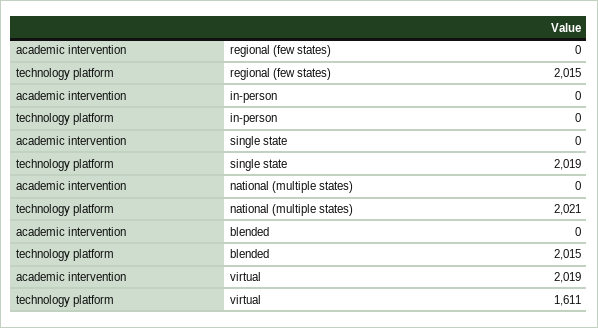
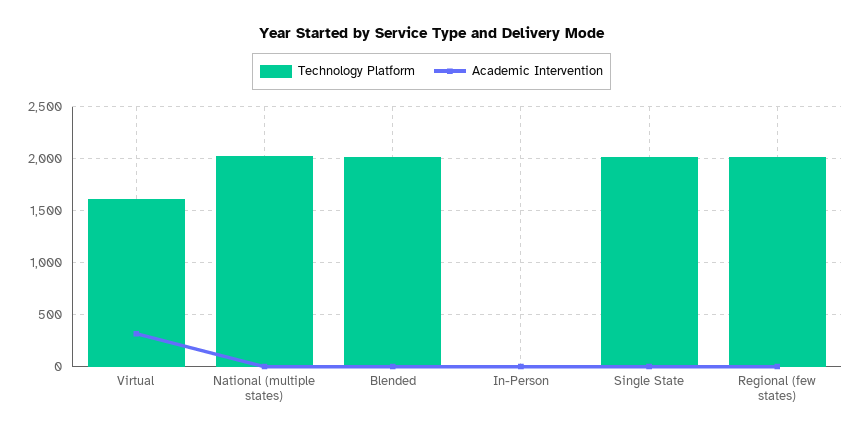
academic intervention, virtual: 2019 -> 300

